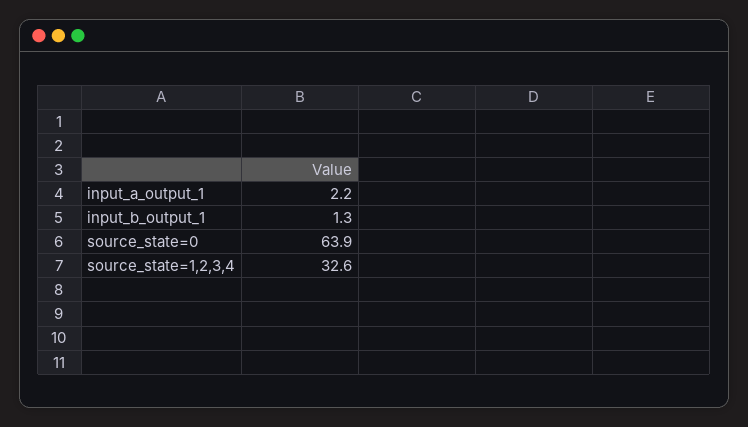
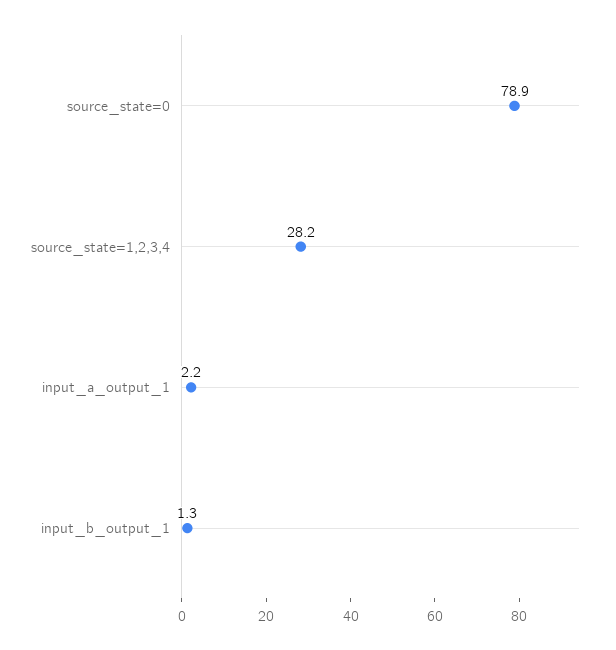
source_state=0: 63.9 -> 78.9
source_state=1,2,3,4: 32.6 -> 28.2

